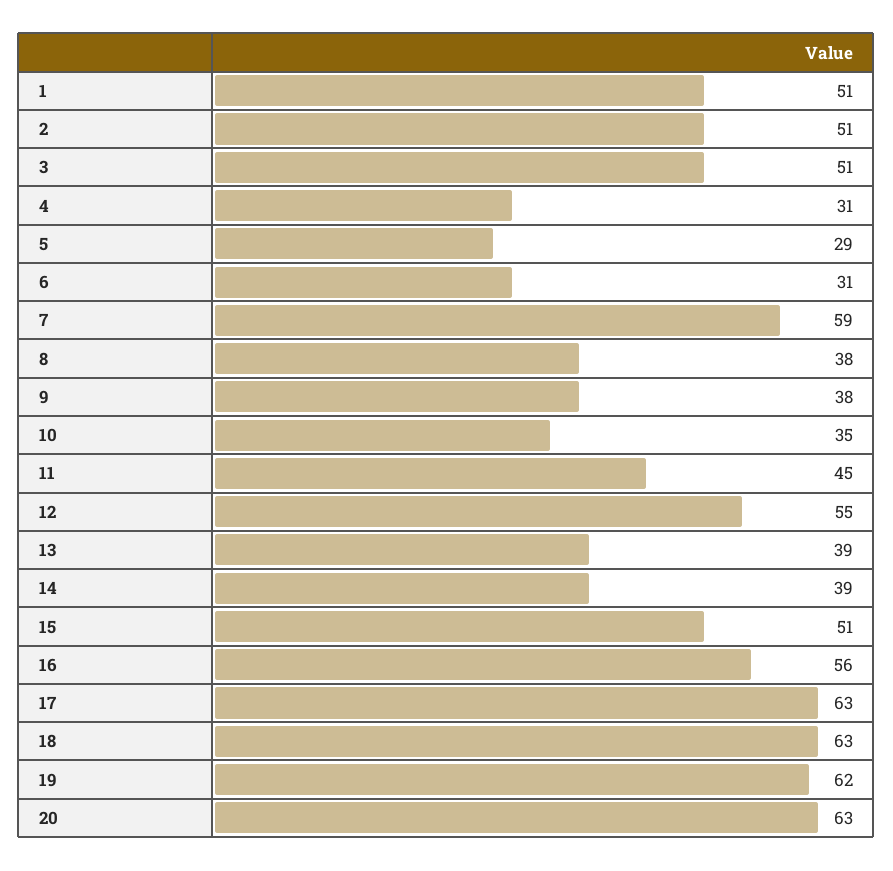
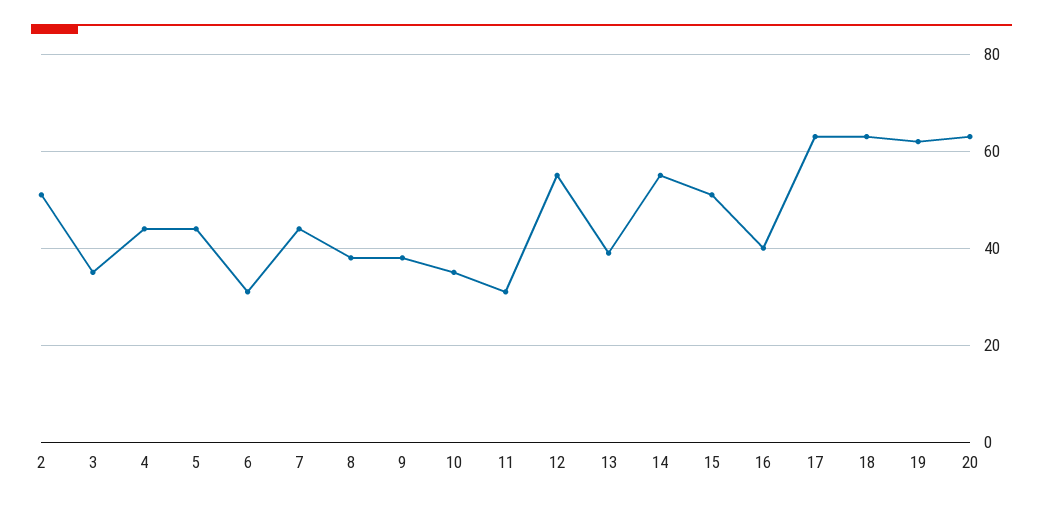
1: 51 -> none
3: 51 -> 35
4: 31 -> 45
5: 29 -> 45
7: 59 -> 45
11: 45 -> 30
14: 39 -> 55
16: 56 -> 40

